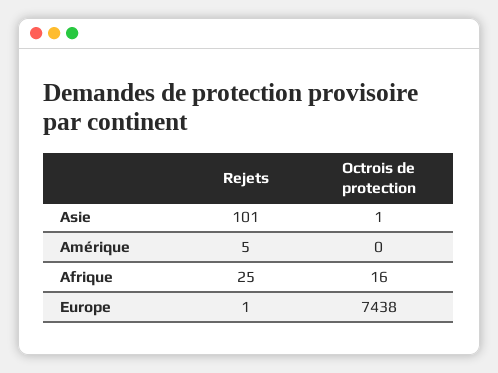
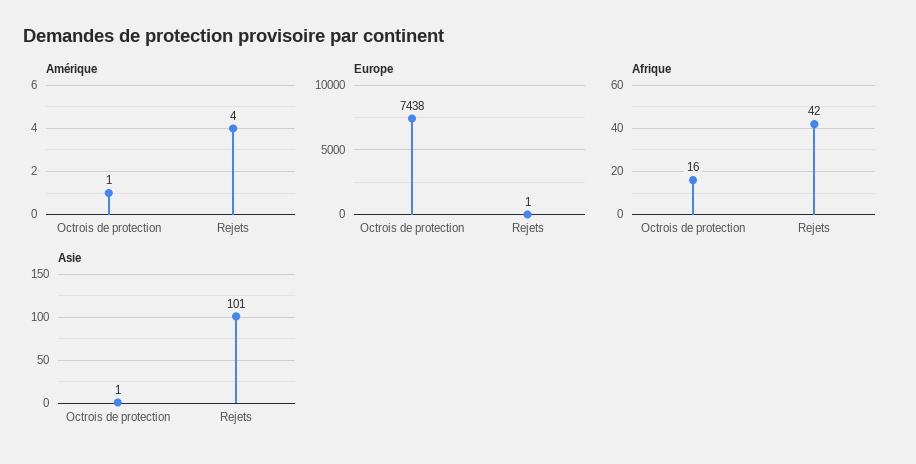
Amérique, Rejets: 5 -> 4
Amérique, Octrois de protection: 0 -> 1
Afrique, Rejets: 25 -> 42

